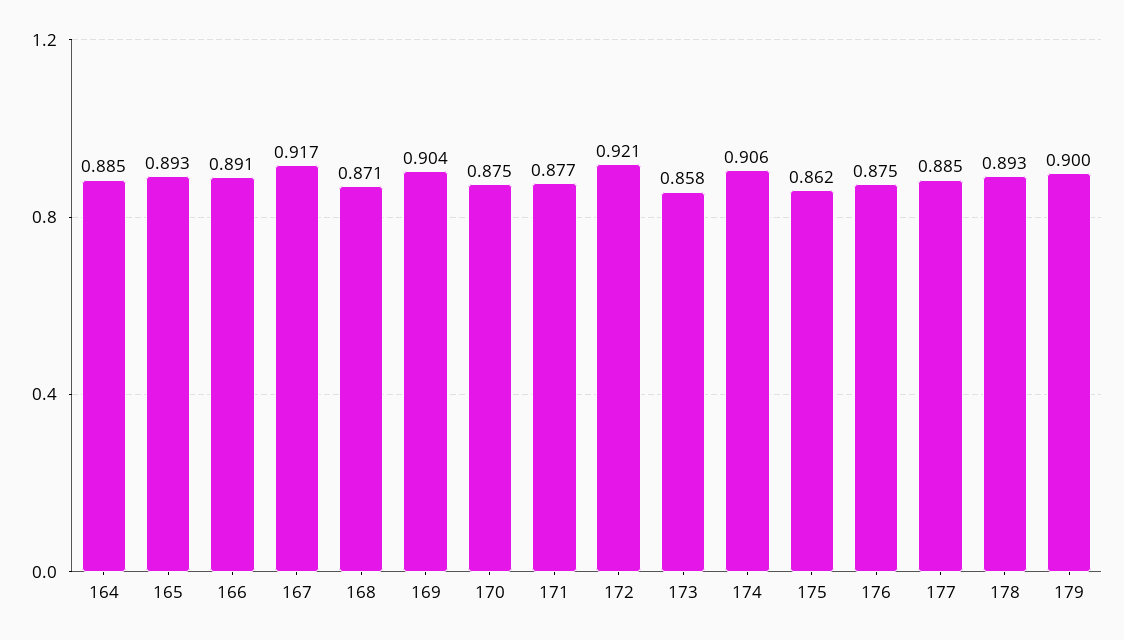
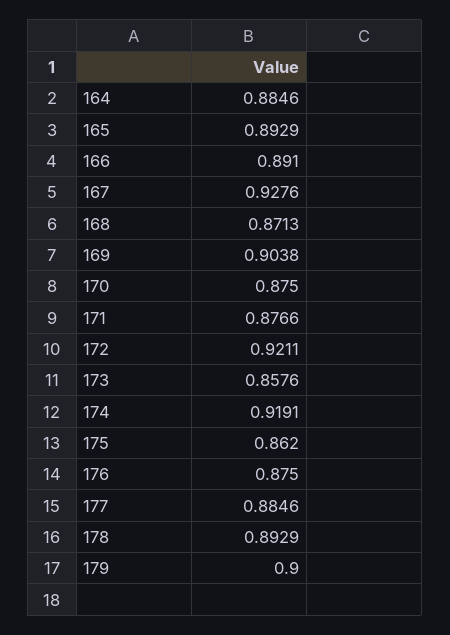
167: 0.917 -> 0.9276
174: 0.906 -> 0.9191

